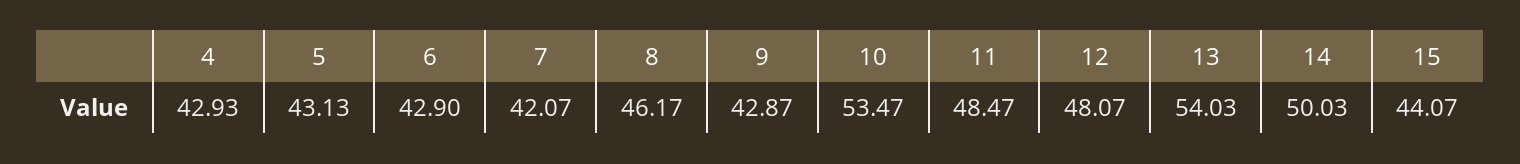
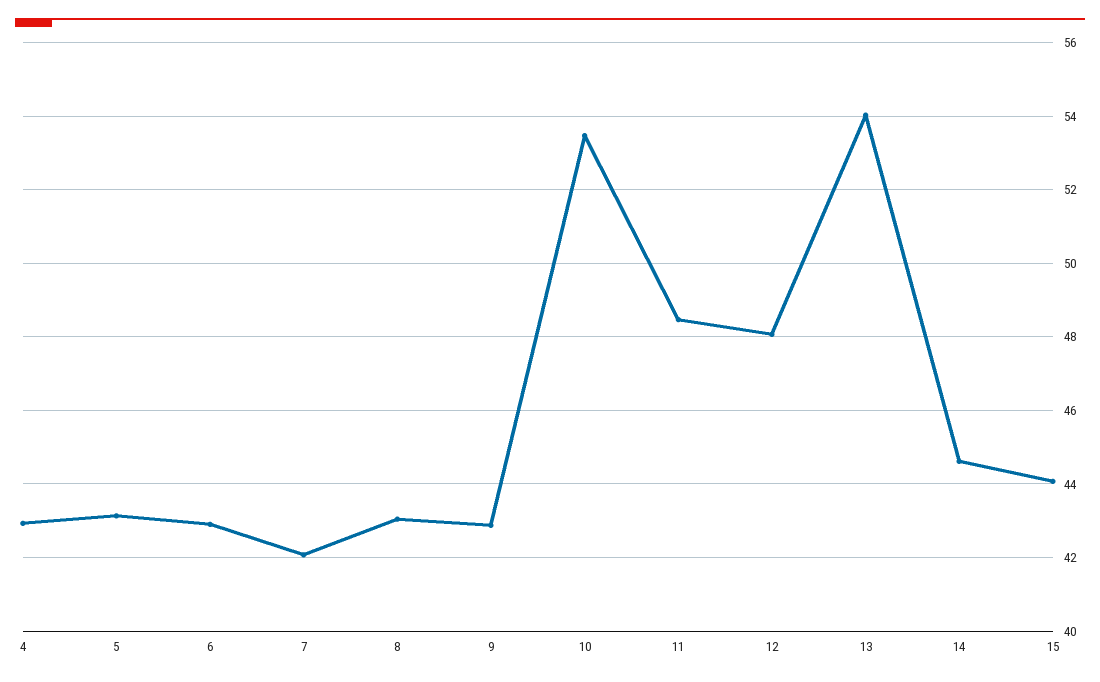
8: 46.17 -> 43
14: 50.03 -> 44.6

